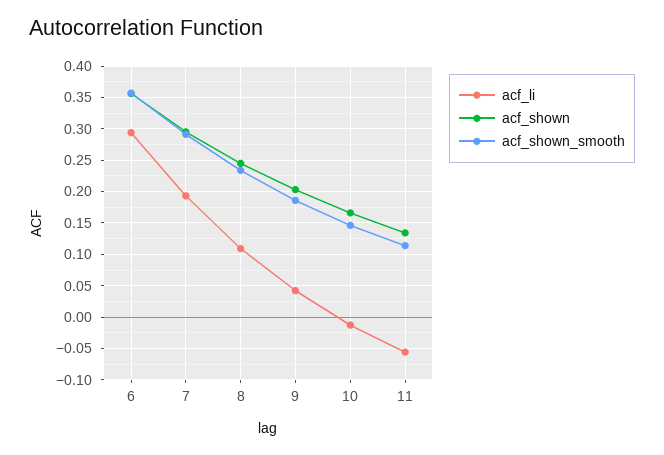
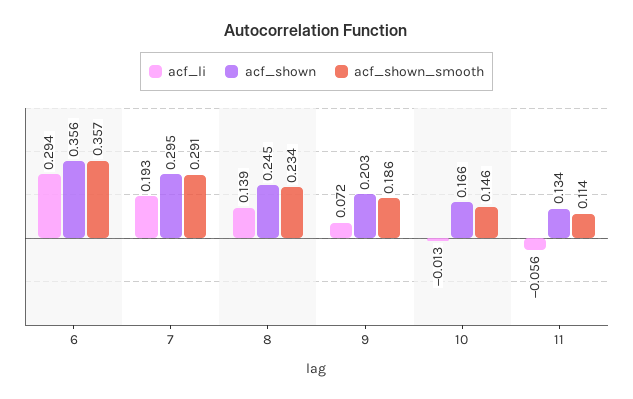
acf_li, 8: 0.11 -> 0.139
acf_li, 9: 0.04 -> 0.072

